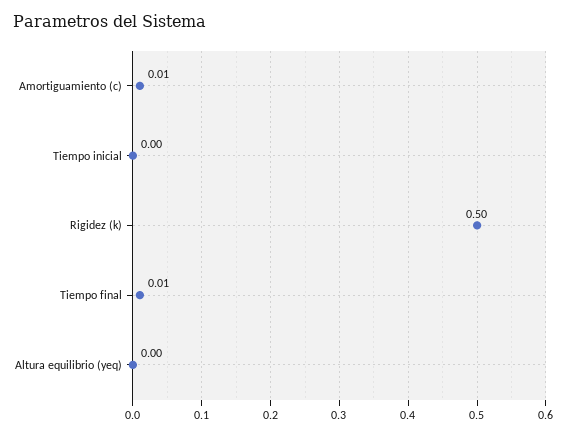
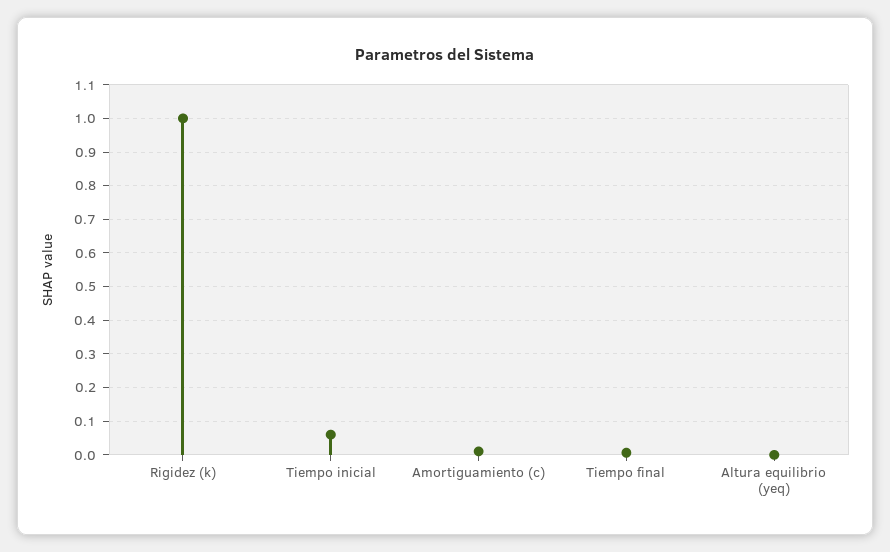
Tiempo inicial: 0 -> 0.06
Rigidez (k): 0.5 -> 1

